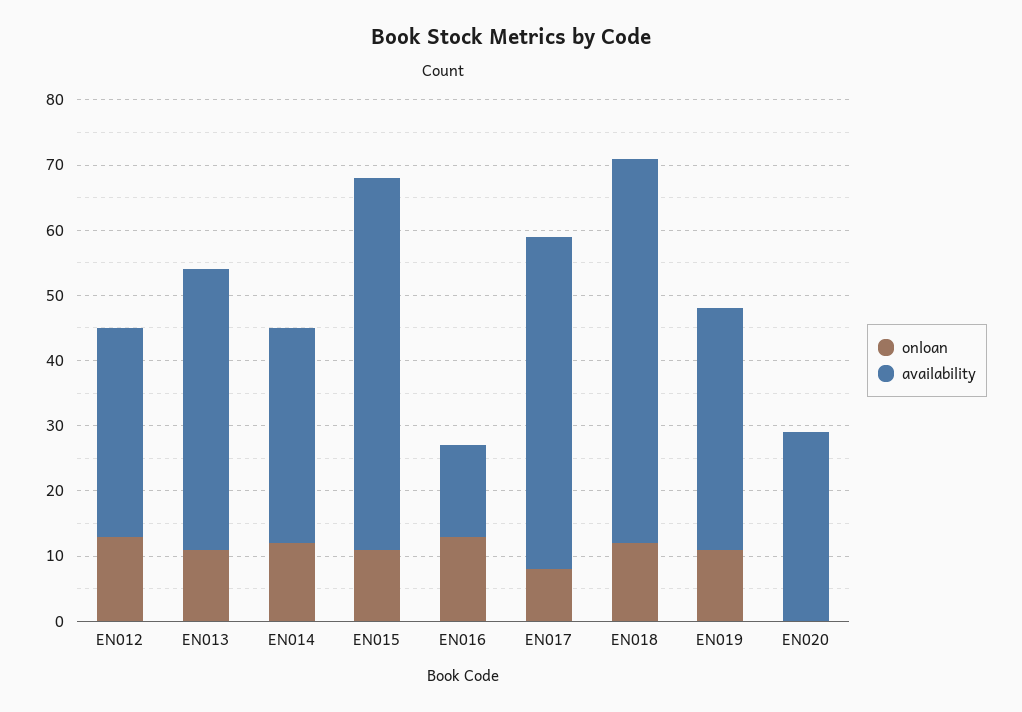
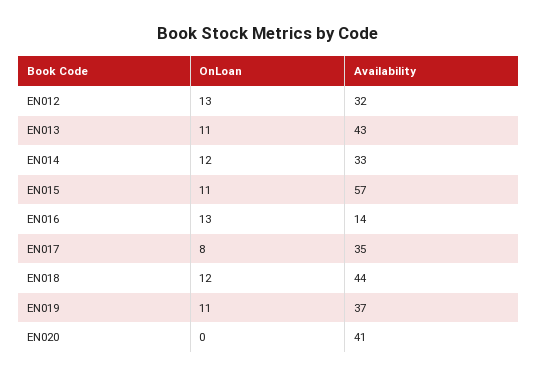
availability, EN017: 50 -> 35
availability, EN018: 60 -> 44
availability, EN020: 30 -> 41

